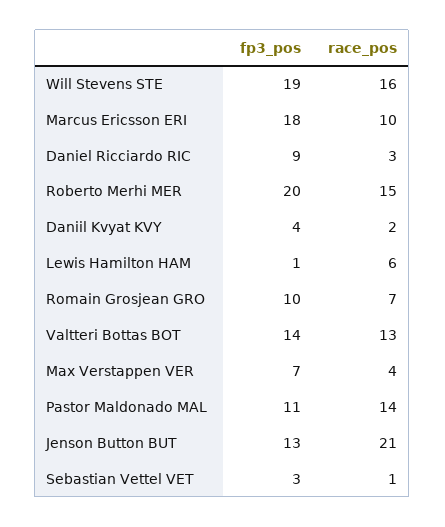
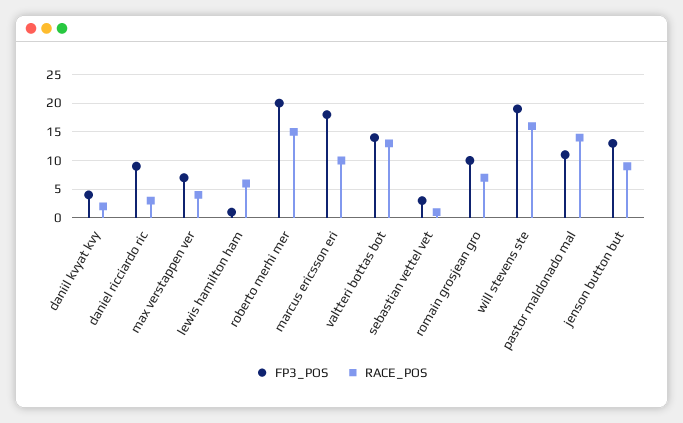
race_pos, Jenson Button BUT: 21 -> 10

